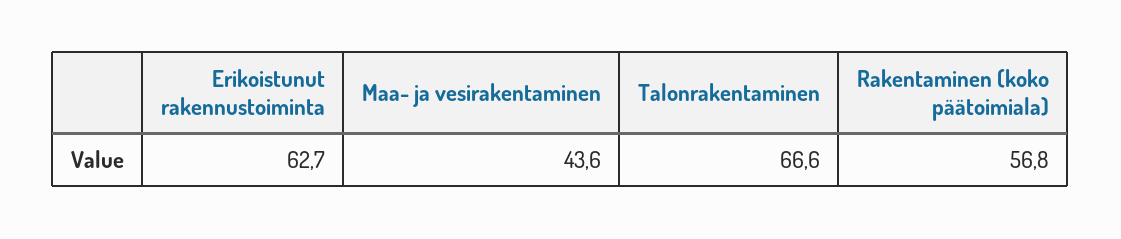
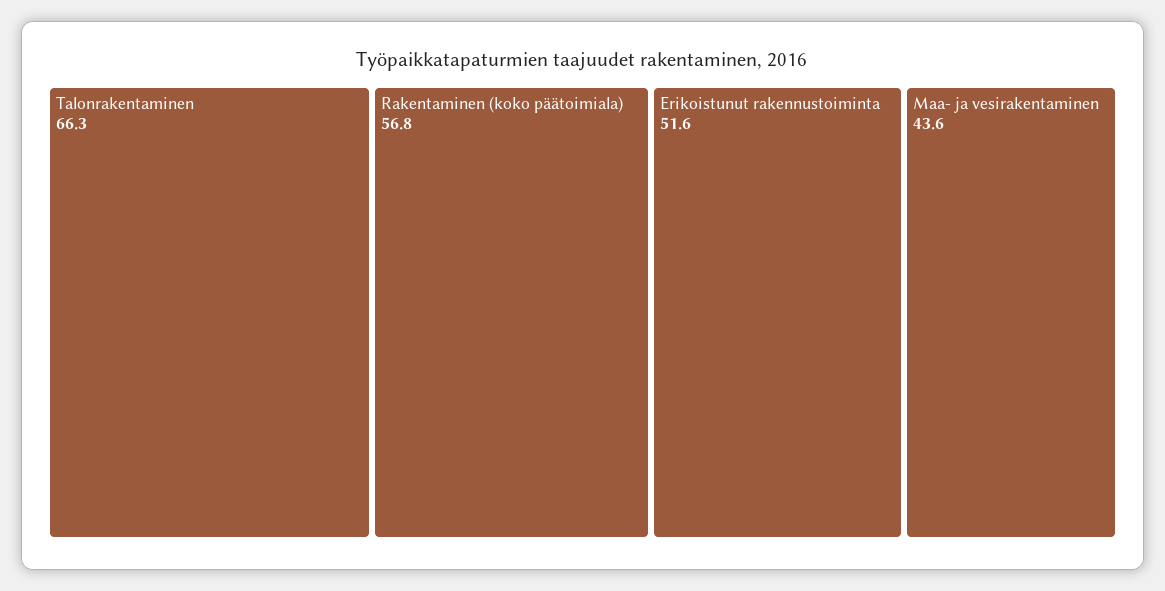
Erikoistunut rakennustoiminta: 62.7 -> 51.6
Talonrakentaminen: 66.6 -> 66.3

